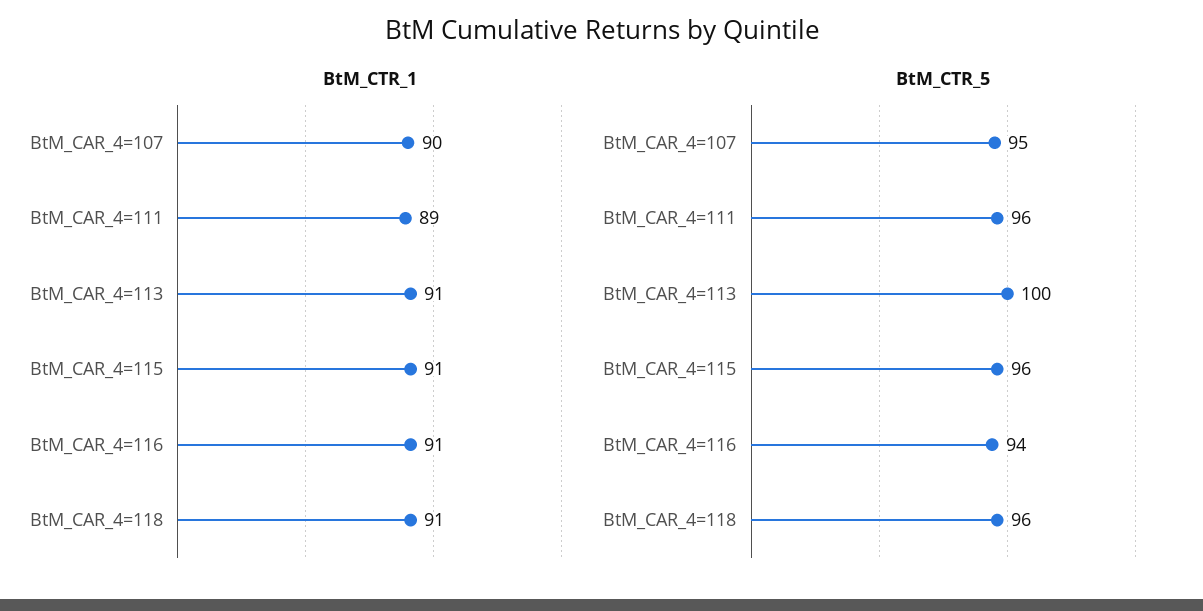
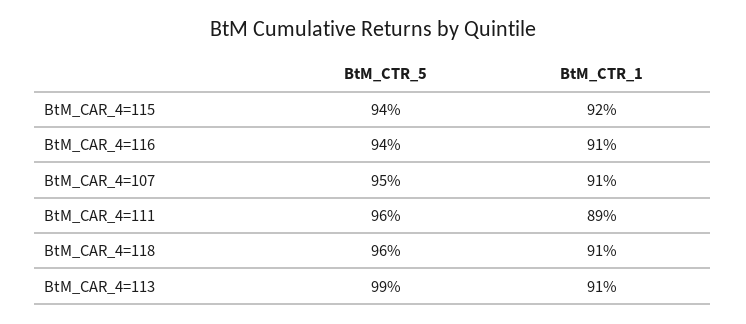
BtM_CTR_1, BtM_CAR_4=107: 90 -> 91
BtM_CTR_1, BtM_CAR_4=115: 91 -> 92
BtM_CTR_5, BtM_CAR_4=113: 100 -> 99
BtM_CTR_5, BtM_CAR_4=115: 96 -> 94

